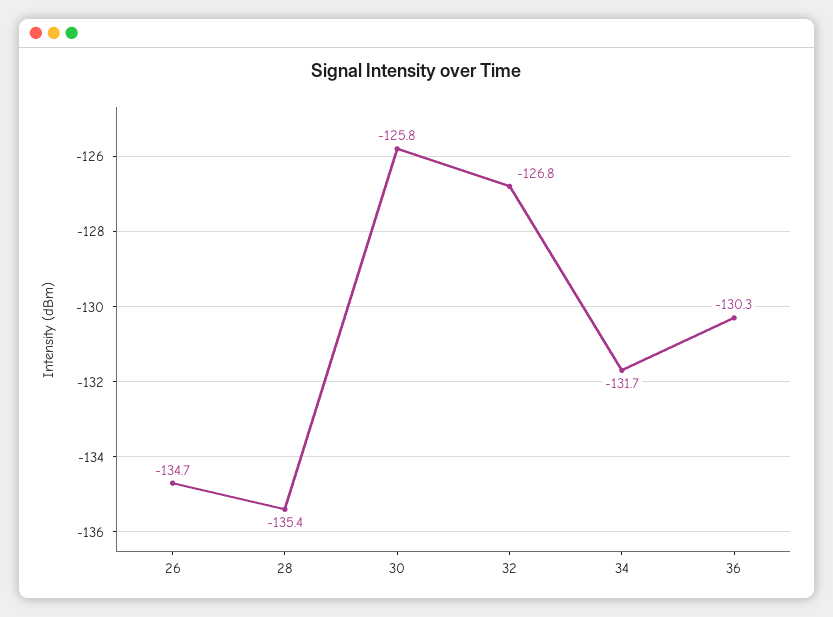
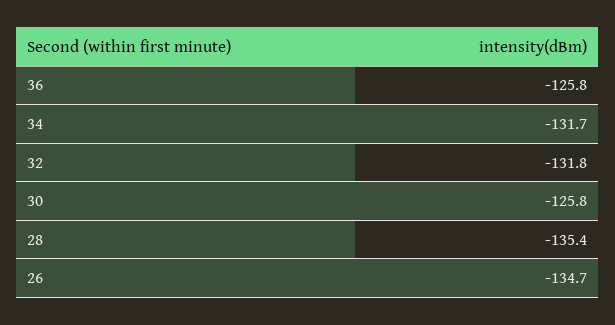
32: -126.8 -> -131.8
36: -130.3 -> -125.8

